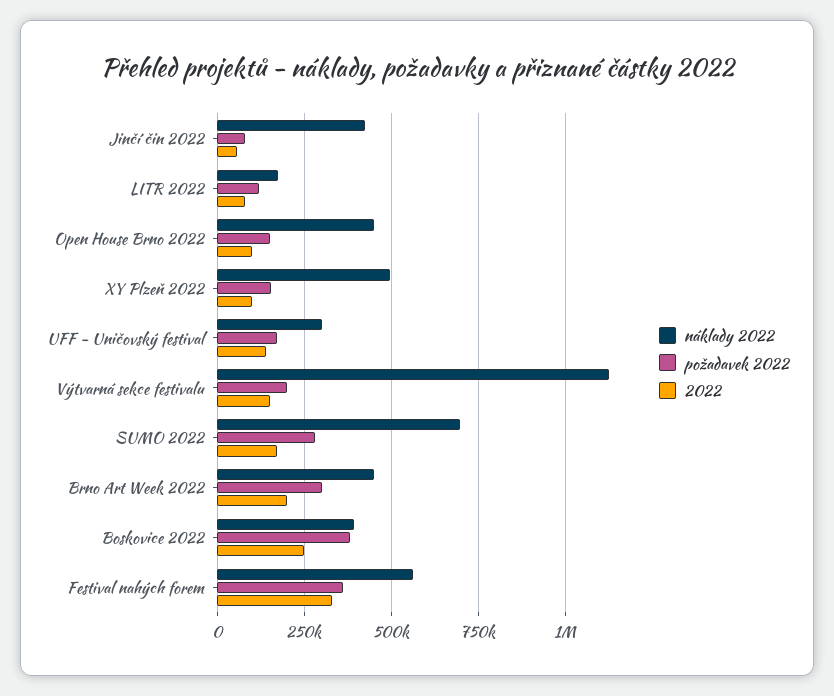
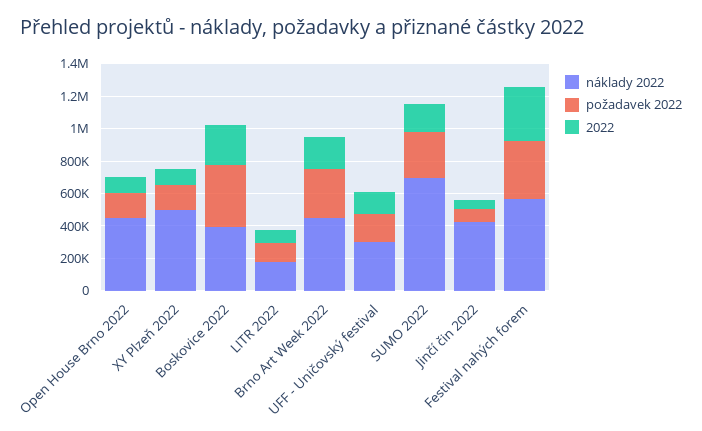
náklady 2022, Výtvarná sekce festivalu: 1125000 -> none
požadavek 2022, Výtvarná sekce festivalu: 200000 -> none
2022, Výtvarná sekce festivalu: 150000 -> none

